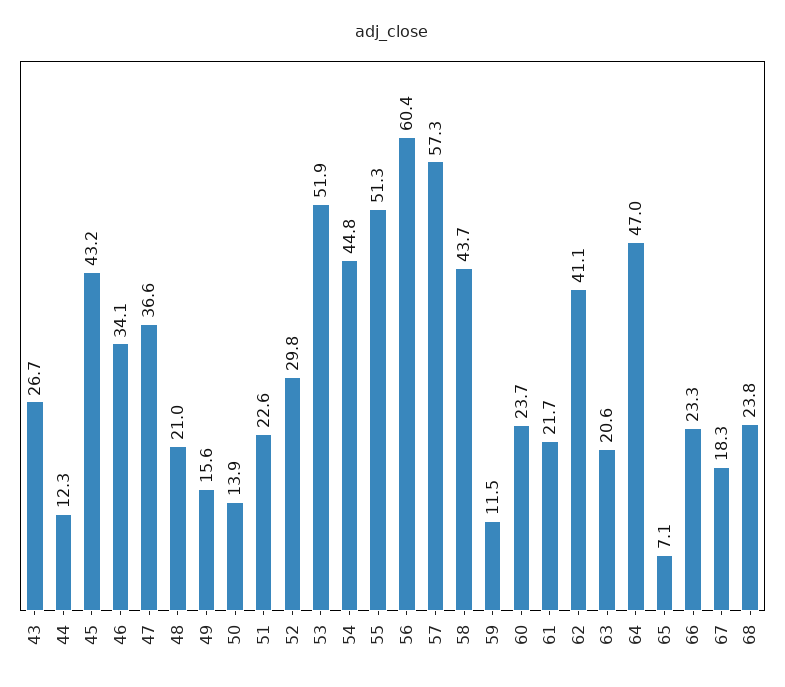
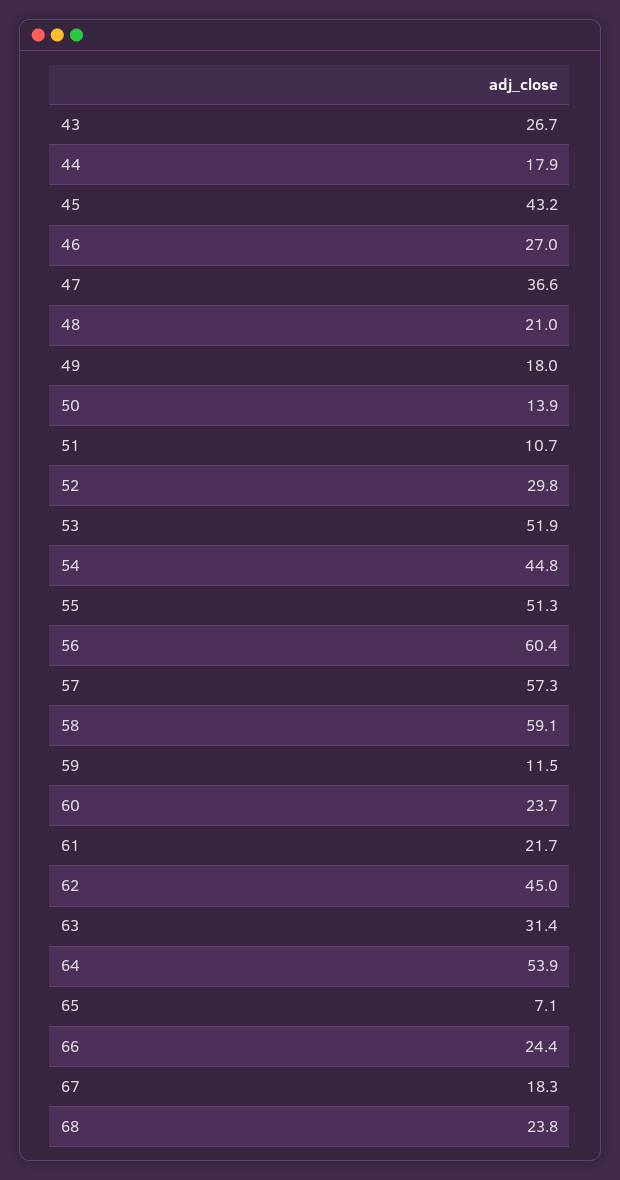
44: 12.3 -> 17.9
46: 34.1 -> 27
49: 15.6 -> 18
51: 22.6 -> 10.7
58: 43.7 -> 59.1
62: 41.1 -> 45
63: 20.6 -> 31.4
64: 47 -> 53.9
66: 23.3 -> 24.4

